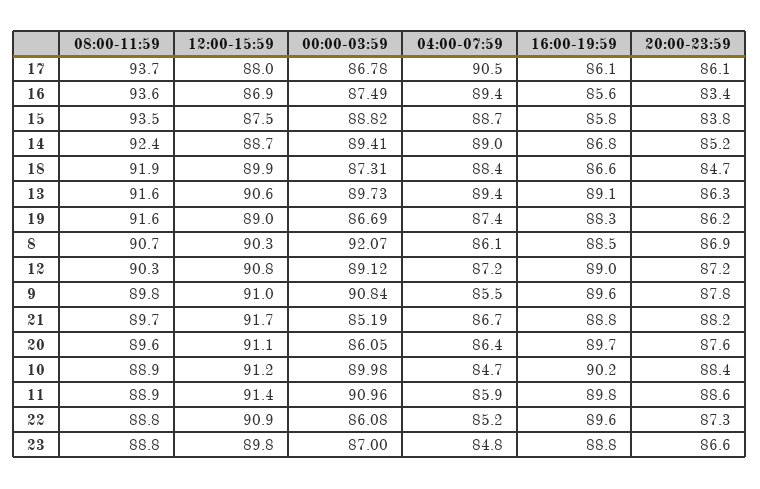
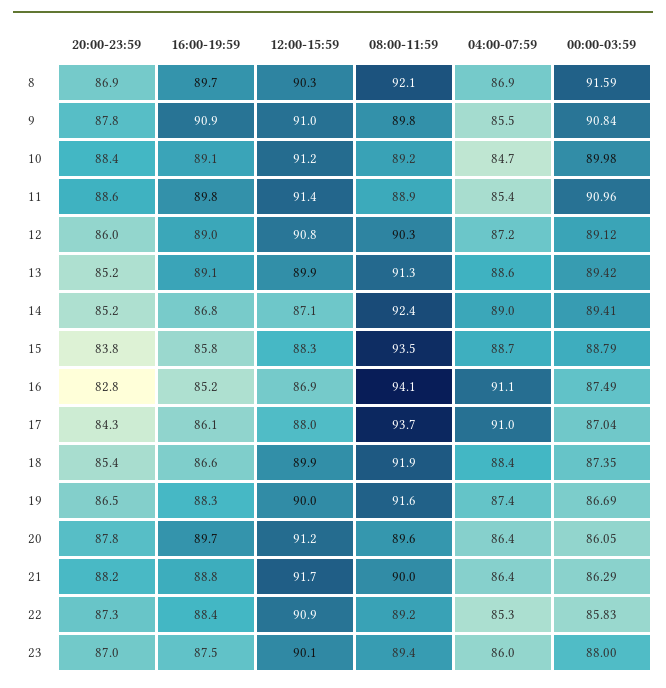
00:00-03:59, 17: 86.78 -> 87.04
04:00-07:59, 17: 90.5 -> 91
20:00-23:59, 17: 86.1 -> 84.3
08:00-11:59, 16: 93.6 -> 94.1
04:00-07:59, 16: 89.4 -> 91.1
16:00-19:59, 16: 85.6 -> 85.2
20:00-23:59, 16: 83.4 -> 82.8
12:00-15:59, 15: 87.5 -> 88.3
00:00-03:59, 15: 88.82 -> 88.79
12:00-15:59, 14: 88.7 -> 87.1
00:00-03:59, 18: 87.31 -> 87.35
20:00-23:59, 18: 84.7 -> 85.4
08:00-11:59, 13: 91.6 -> 91.3
12:00-15:59, 13: 90.6 -> 89.9
00:00-03:59, 13: 89.73 -> 89.42
04:00-07:59, 13: 89.4 -> 88.6
20:00-23:59, 13: 86.3 -> 85.2
12:00-15:59, 19: 89 -> 90
20:00-23:59, 19: 86.2 -> 86.5
08:00-11:59, 8: 90.7 -> 92.1
00:00-03:59, 8: 92.07 -> 91.59
04:00-07:59, 8: 86.1 -> 86.9
16:00-19:59, 8: 88.5 -> 89.7
20:00-23:59, 12: 87.2 -> 86
16:00-19:59, 9: 89.6 -> 90.9
08:00-11:59, 21: 89.7 -> 90
00:00-03:59, 21: 85.19 -> 86.29
04:00-07:59, 21: 86.7 -> 86.4
12:00-15:59, 20: 91.1 -> 91.2
20:00-23:59, 20: 87.6 -> 87.8
08:00-11:59, 10: 88.9 -> 89.2
16:00-19:59, 10: 90.2 -> 89.1
04:00-07:59, 11: 85.9 -> 85.4
08:00-11:59, 22: 88.8 -> 89.2
00:00-03:59, 22: 86.08 -> 85.83
04:00-07:59, 22: 85.2 -> 85.3
16:00-19:59, 22: 89.6 -> 88.4
08:00-11:59, 23: 88.8 -> 89.4
12:00-15:59, 23: 89.8 -> 90.1
00:00-03:59, 23: 87 -> 88
04:00-07:59, 23: 84.8 -> 86
16:00-19:59, 23: 88.8 -> 87.5
20:00-23:59, 23: 86.6 -> 87

